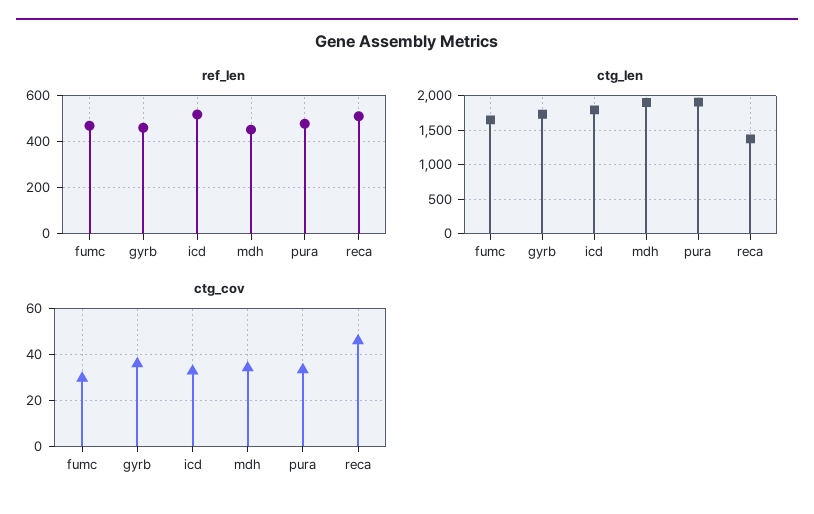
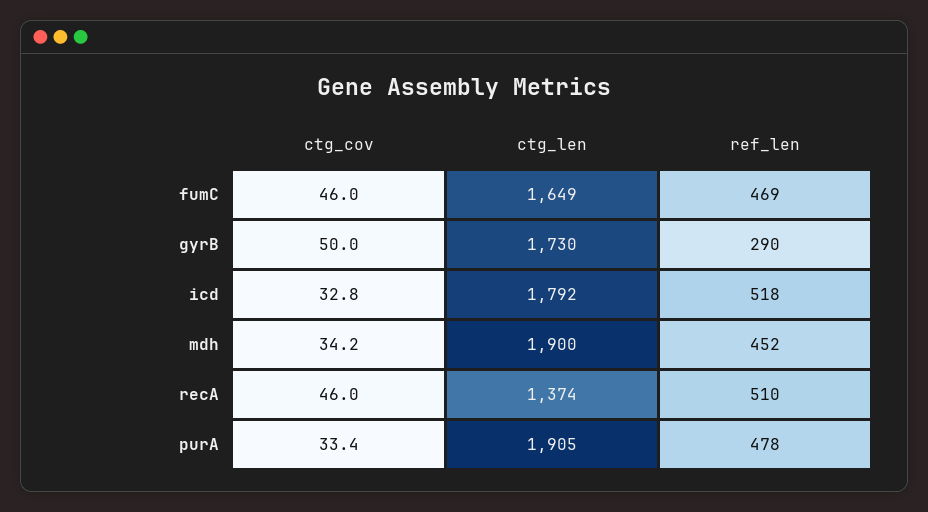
ref_len, gyrb: 450 -> 290
ctg_cov, fumc: 30 -> 46
ctg_cov, gyrb: 35 -> 50

